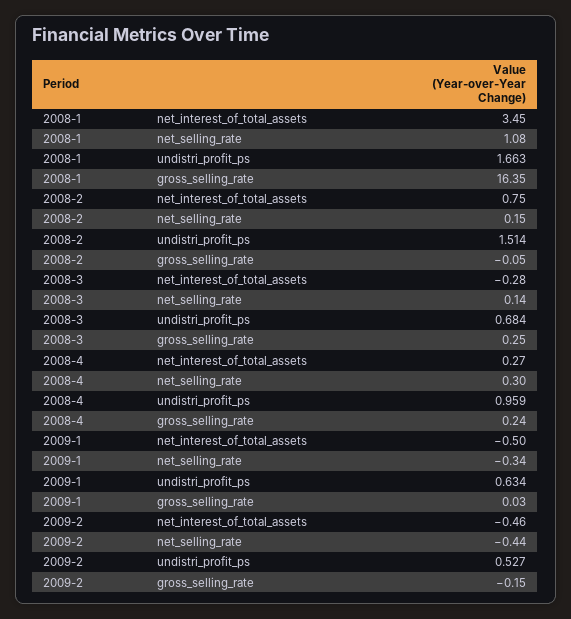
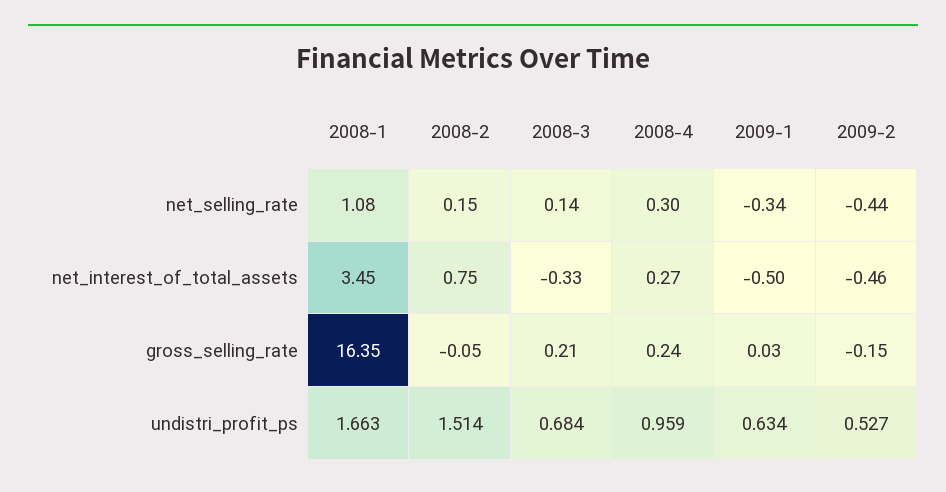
2008-3, net_interest_of_total_assets: -0.28 -> -0.33
2008-3, gross_selling_rate: 0.25 -> 0.21

